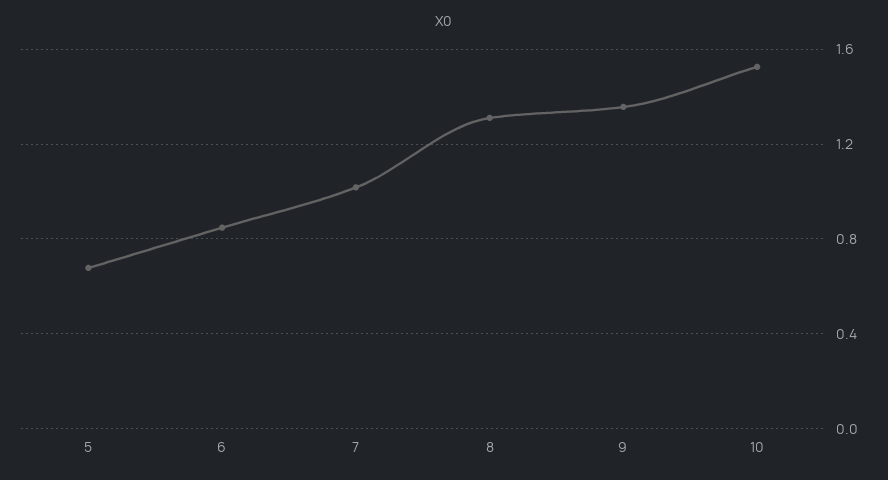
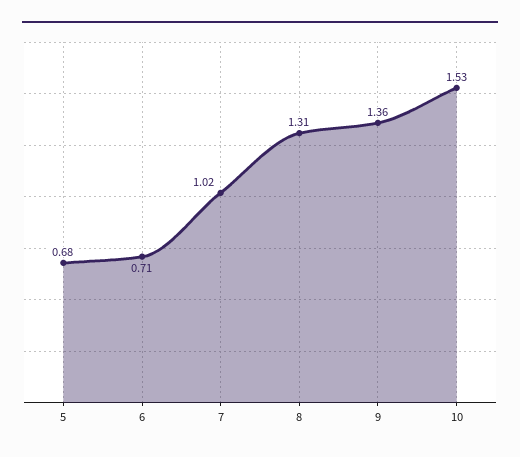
6: 0.85 -> 0.71

